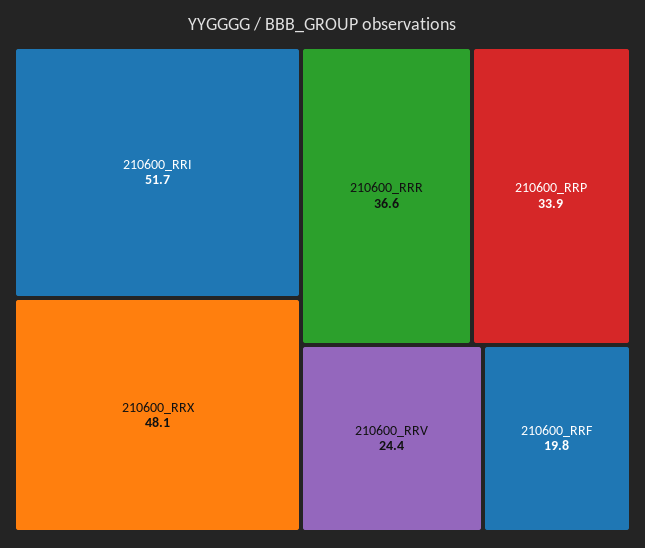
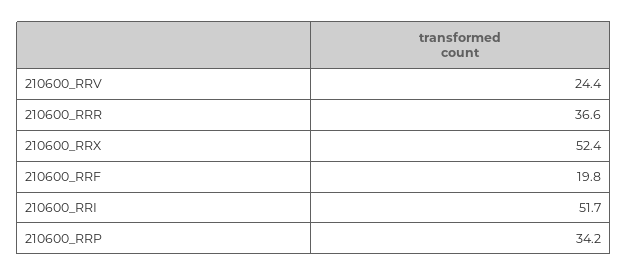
210600_RRX: 48.1 -> 52.4
210600_RRP: 33.9 -> 34.2

